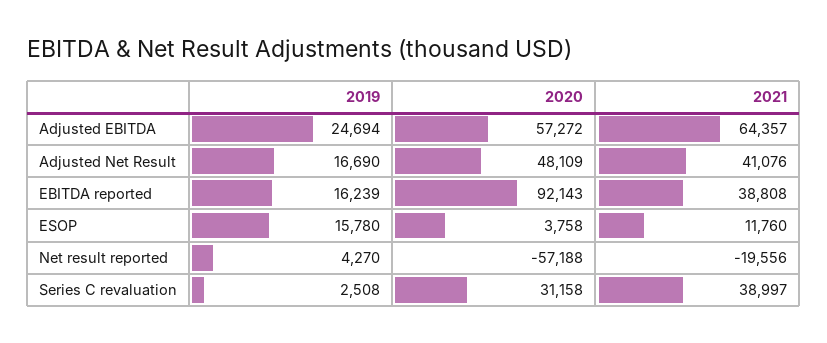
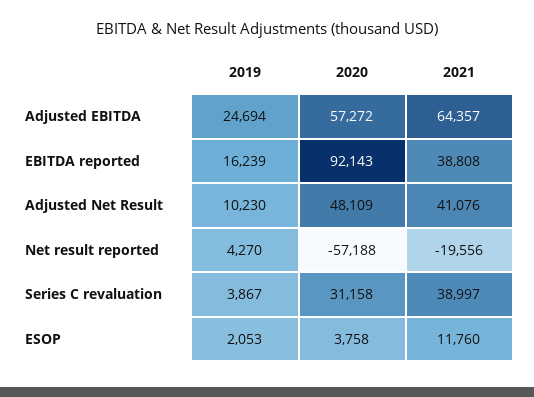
2019, Adjusted Net Result: 16690 -> 10230
2019, ESOP: 15780 -> 2053
2019, Series C revaluation: 2508 -> 3867

